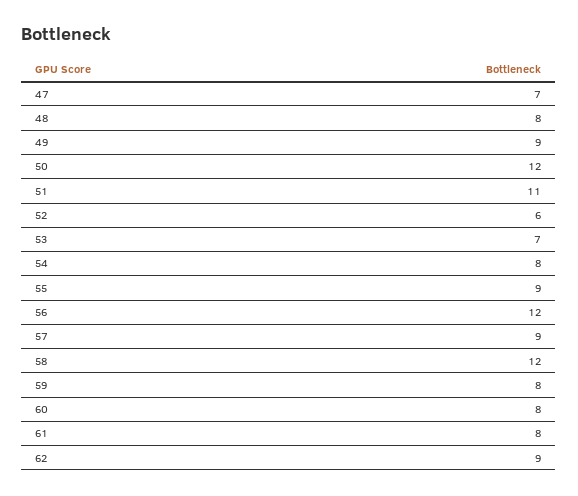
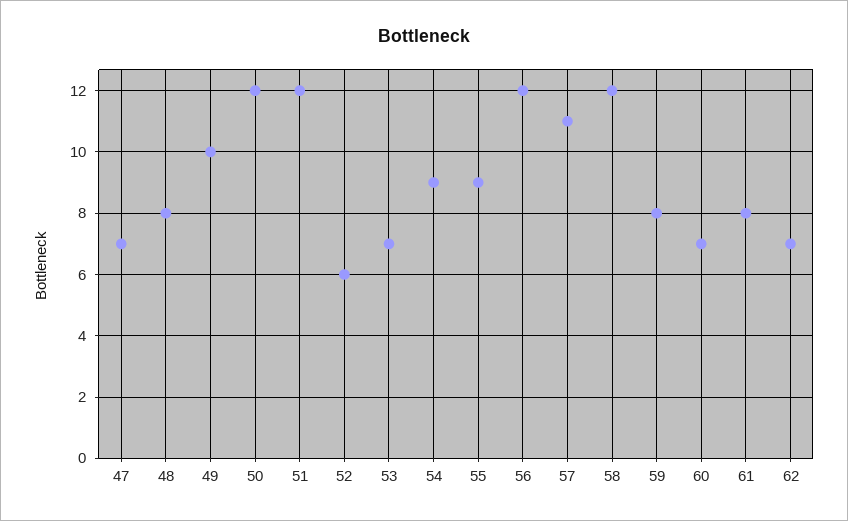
49: 9 -> 10
51: 11 -> 12
54: 8 -> 9
57: 9 -> 11
60: 8 -> 7
62: 9 -> 7

